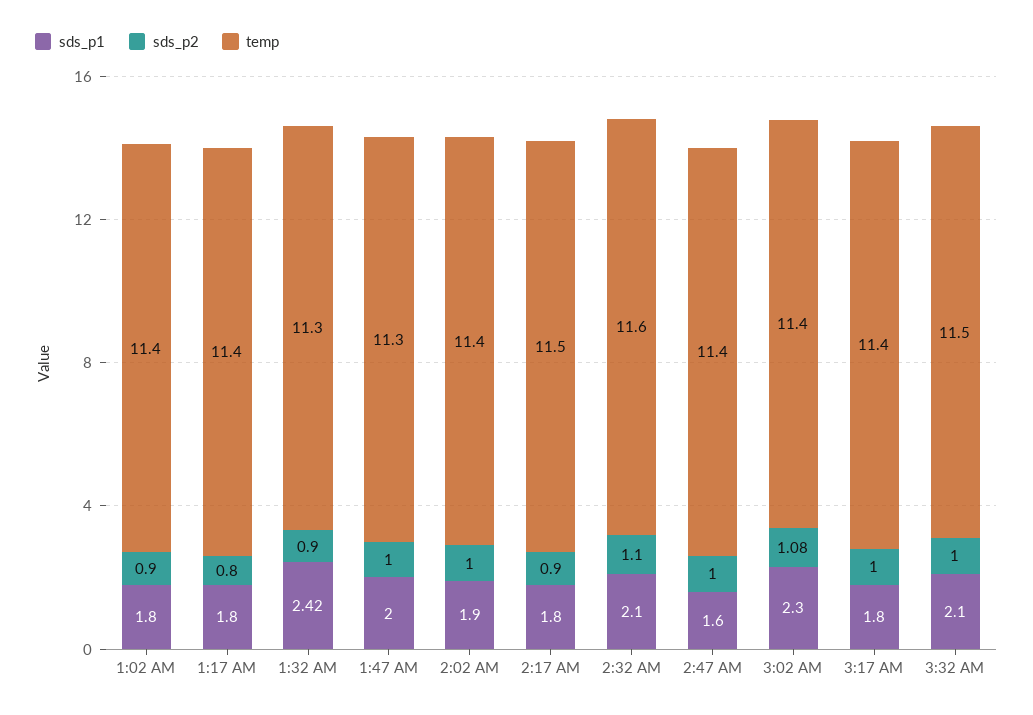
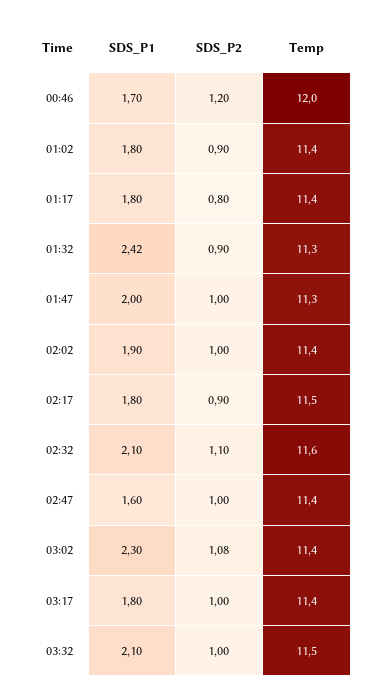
sds_p1, 00:46: none -> 1.7
sds_p2, 00:46: none -> 1.2
temp, 00:46: none -> 12

